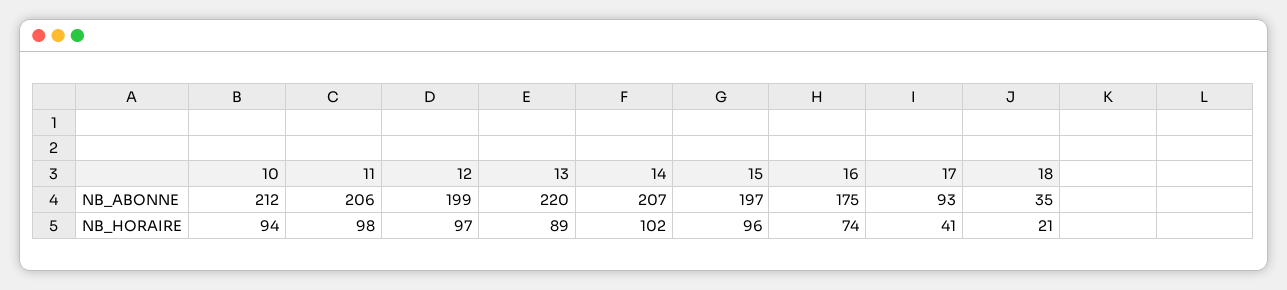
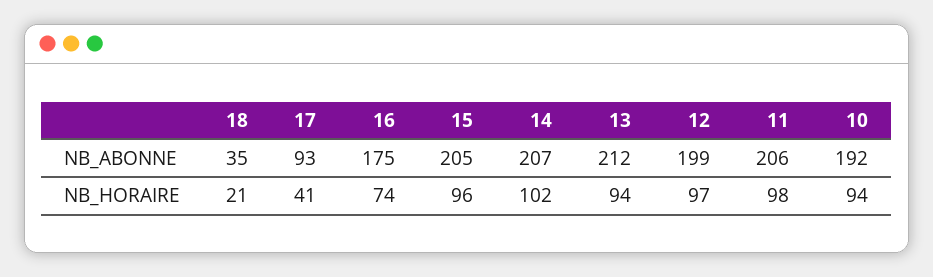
10, NB_ABONNE: 212 -> 192
13, NB_ABONNE: 220 -> 212
15, NB_ABONNE: 197 -> 205
13, NB_HORAIRE: 89 -> 94

